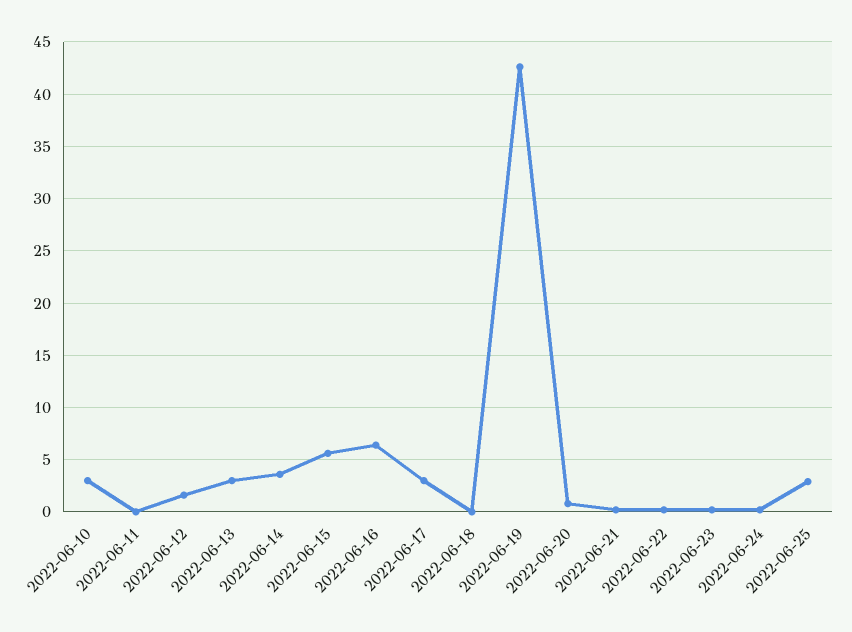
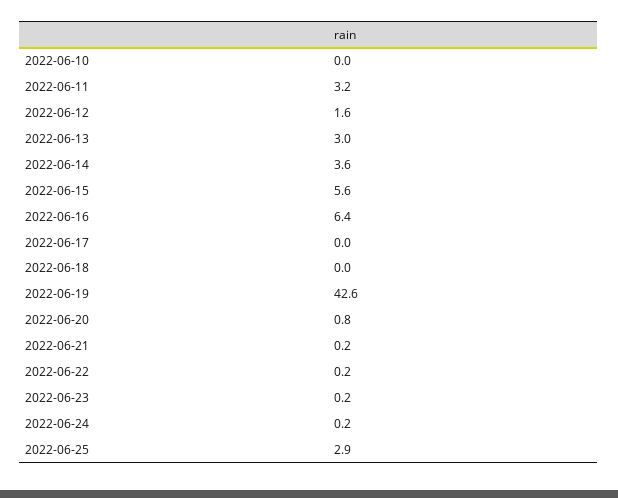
2022-06-10: 3 -> 0
2022-06-11: 0 -> 3.2
2022-06-17: 3 -> 0

